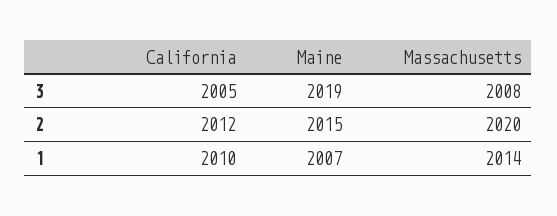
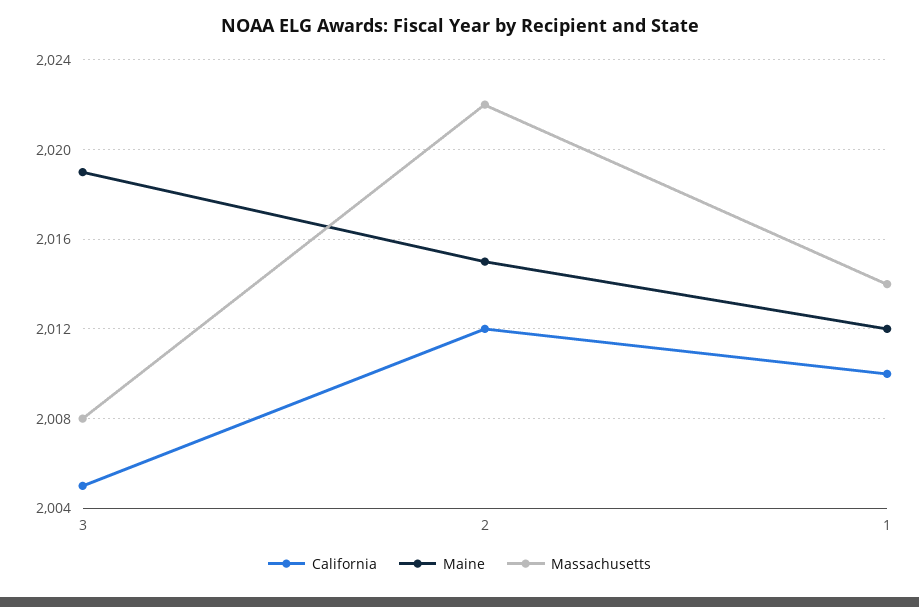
Massachusetts, 2: 2020 -> 2022
Maine, 1: 2007 -> 2012

